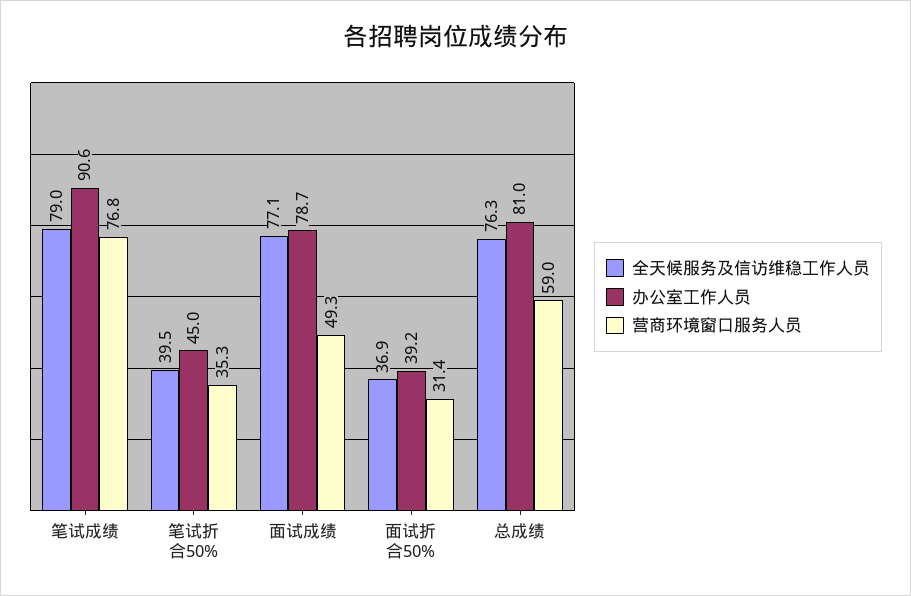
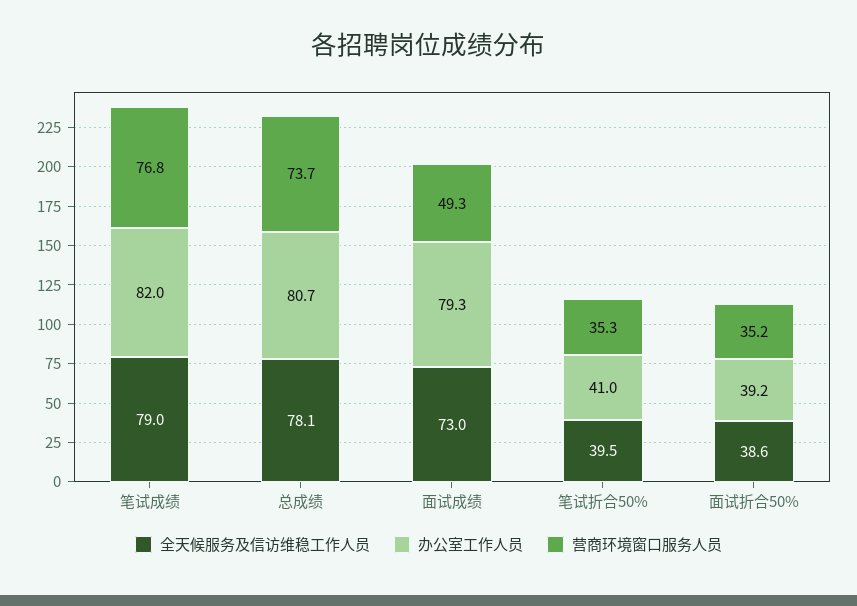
办公室工作人员, 笔试成绩: 90.6 -> 82
办公室工作人员, 笔试折合50%: 45 -> 41
全天候服务及信访维稳工作人员, 面试成绩: 77.1 -> 73
办公室工作人员, 面试成绩: 78.7 -> 79.3
全天候服务及信访维稳工作人员, 面试折合50%: 36.9 -> 38.6
营商环境窗口服务人员, 面试折合50%: 31.4 -> 35.2
全天候服务及信访维稳工作人员, 总成绩: 76.3 -> 78.1
办公室工作人员, 总成绩: 81 -> 80.7
营商环境窗口服务人员, 总成绩: 59 -> 73.7

